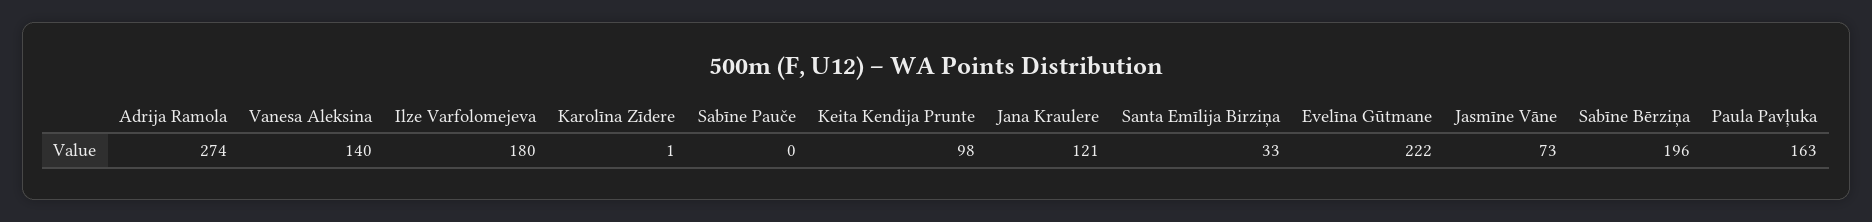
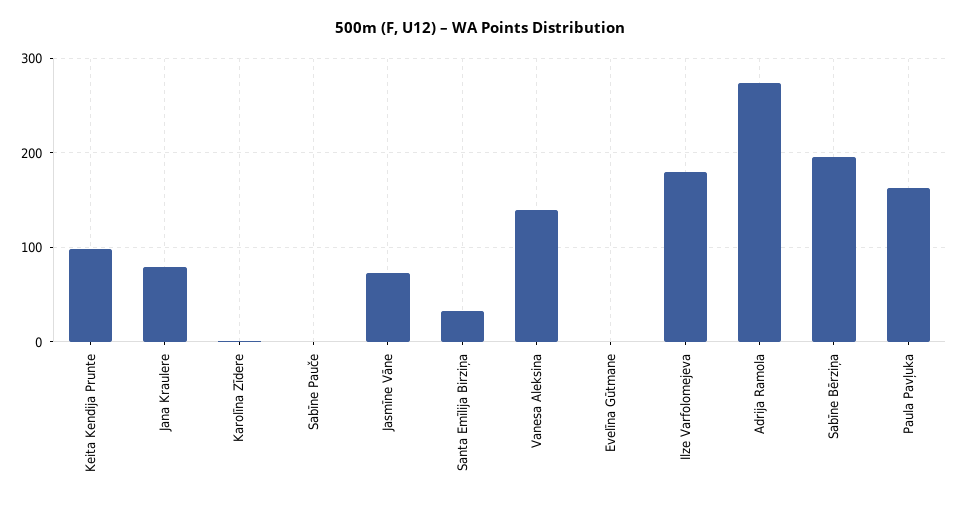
Jana Kraulere: 121 -> 80
Evelīna Gūtmane: 222 -> 0

